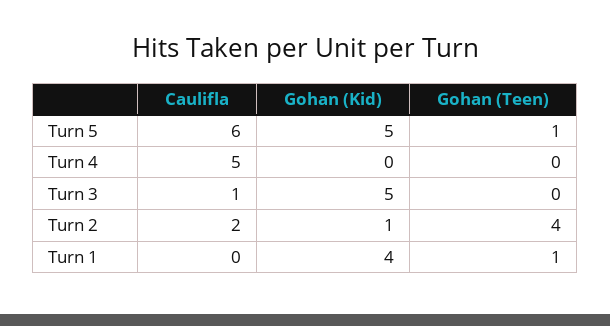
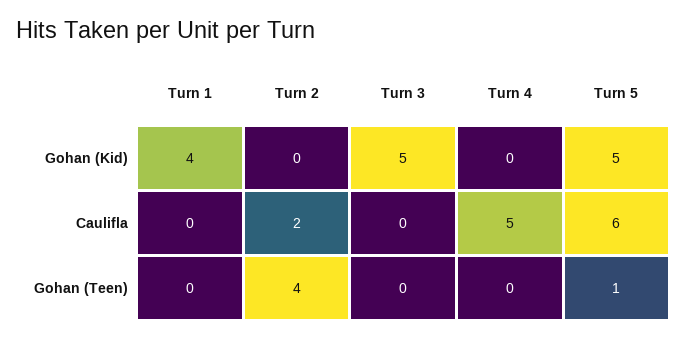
Caulifla, Turn 3: 1 -> 0
Gohan (Kid), Turn 2: 1 -> 0
Gohan (Teen), Turn 1: 1 -> 0

